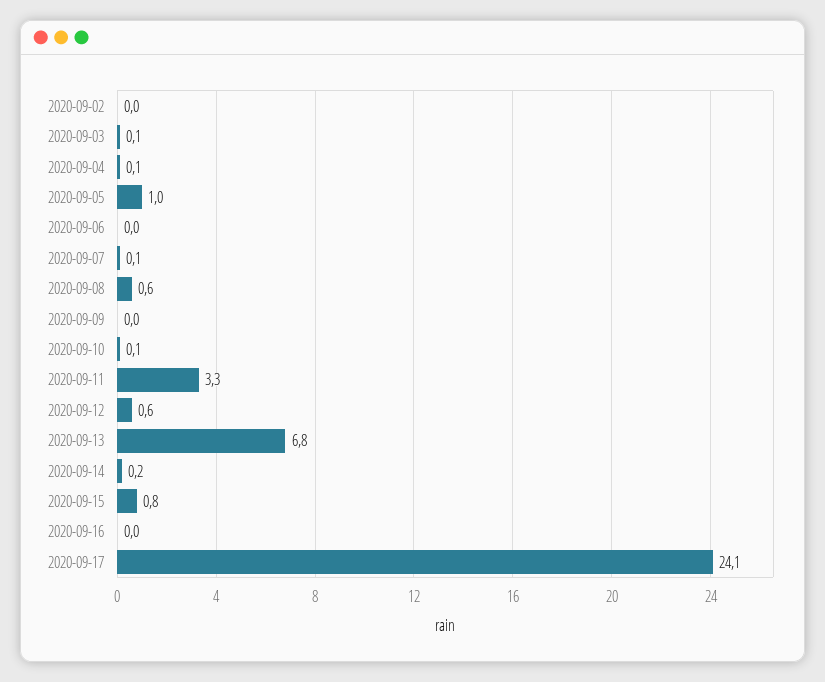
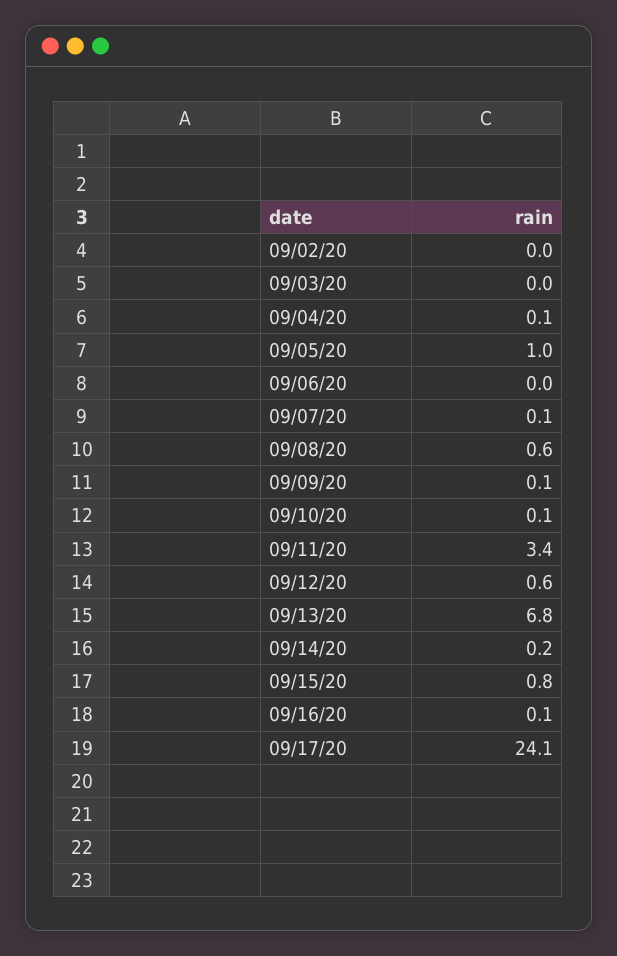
2020-09-03: 0.1 -> 0
2020-09-09: 0 -> 0.1
2020-09-11: 3.3 -> 3.4
2020-09-16: 0 -> 0.1

